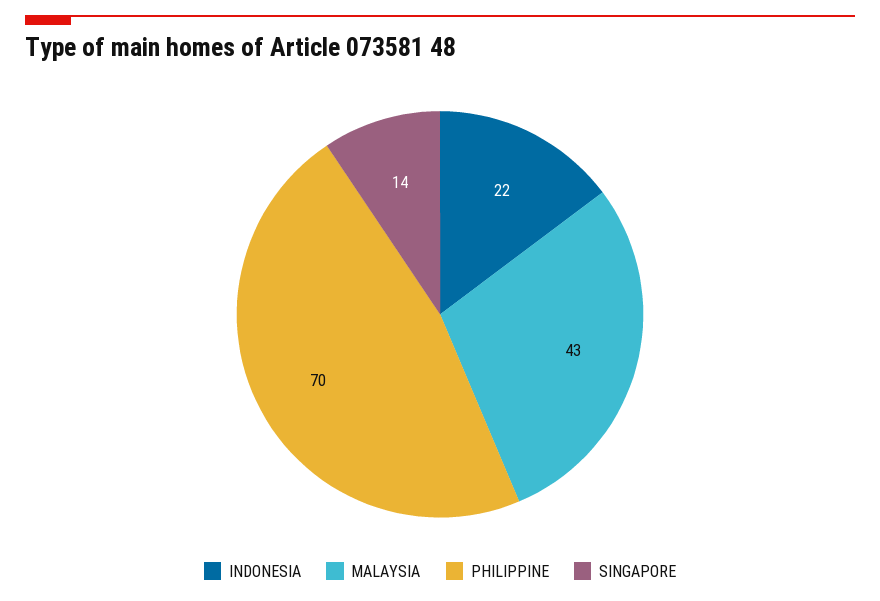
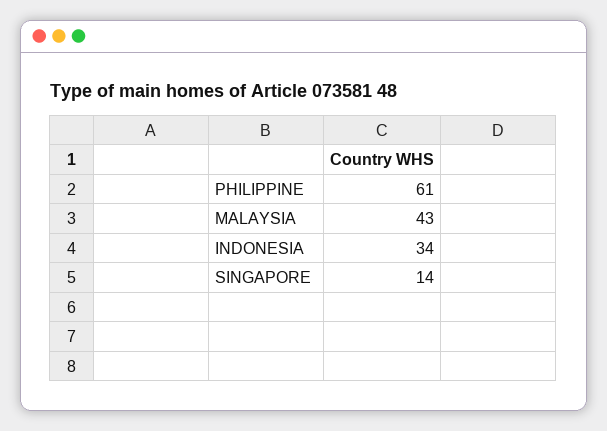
INDONESIA: 22 -> 34
PHILIPPINE: 70 -> 61

